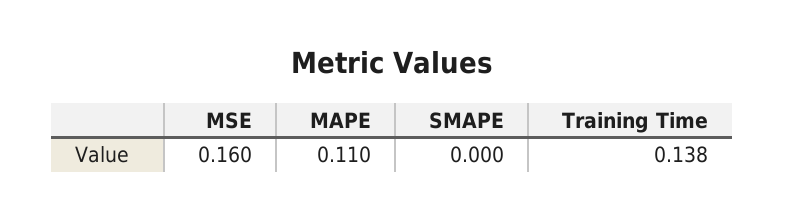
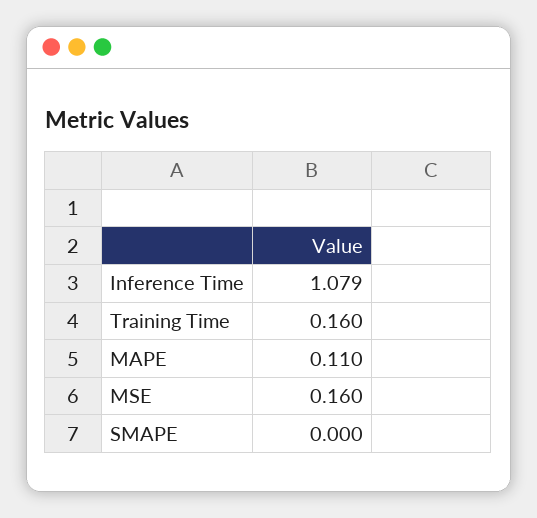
Training Time: 0.138 -> 0.16
Inference Time: none -> 1.079

